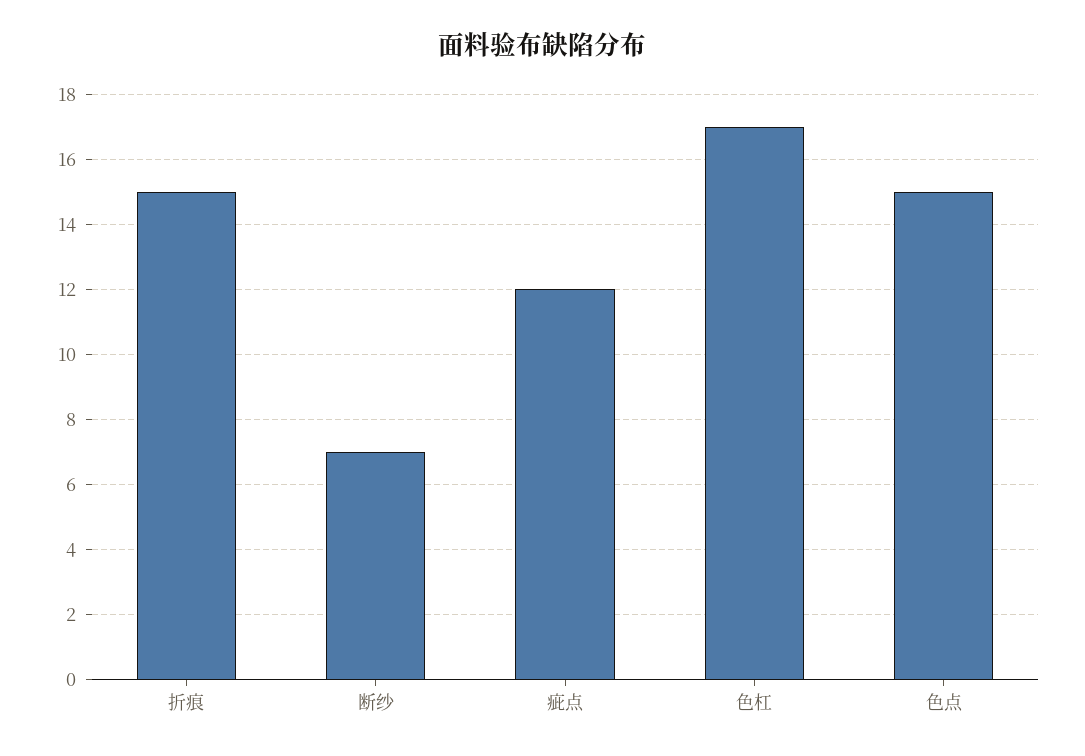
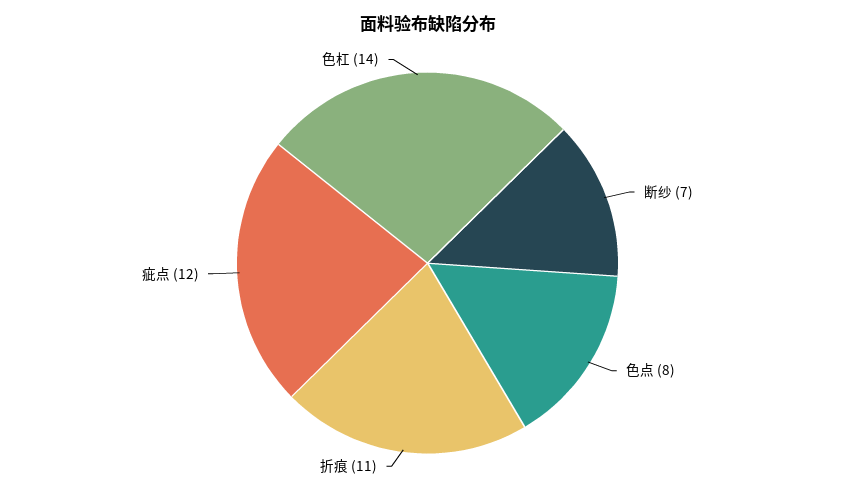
折痕: 15 -> 11
色杠: 17 -> 14
色点: 15 -> 8

